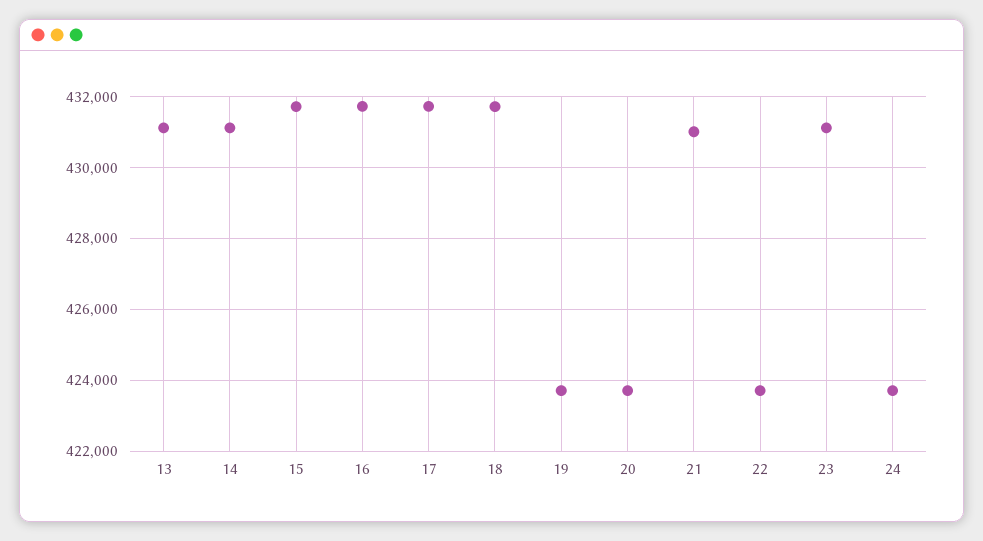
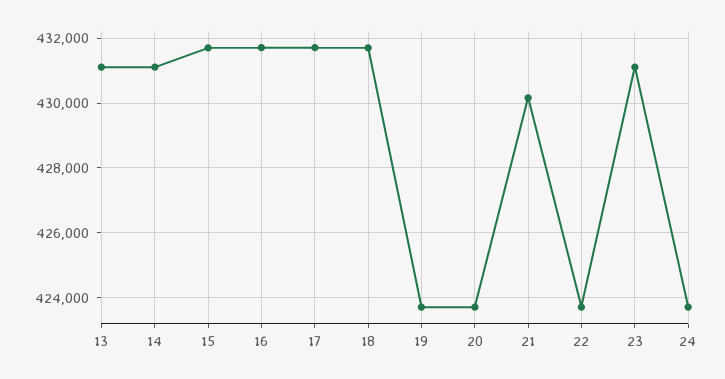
21: 431000 -> 430200

